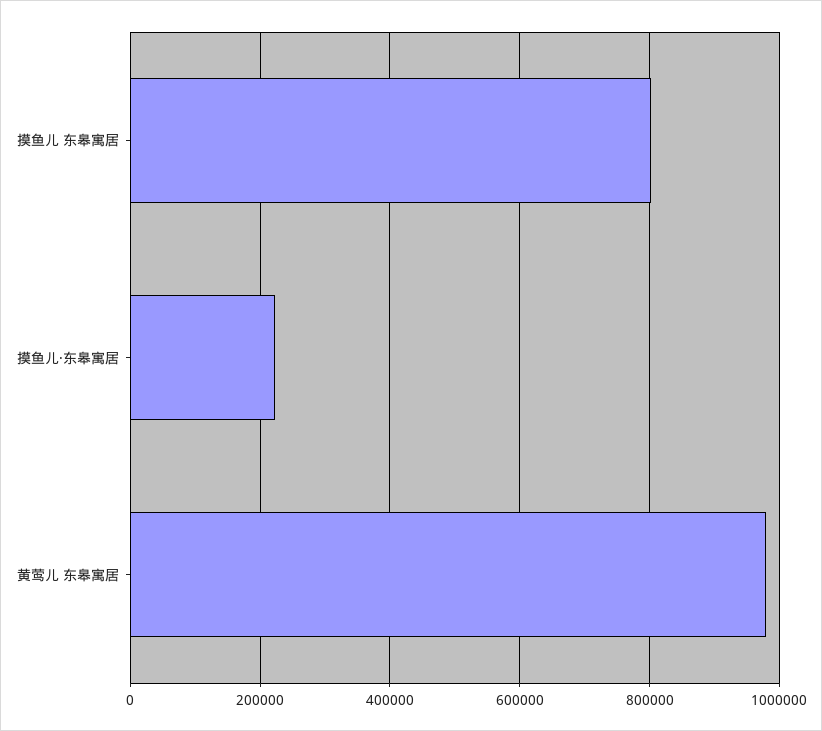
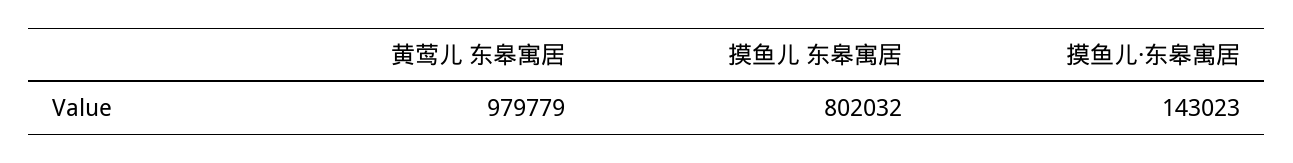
摸鱼儿·东皋寓居: 220000 -> 143023

